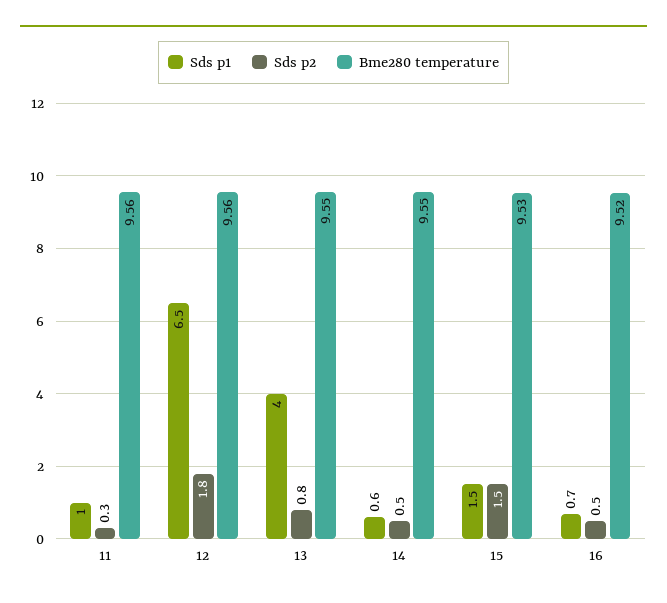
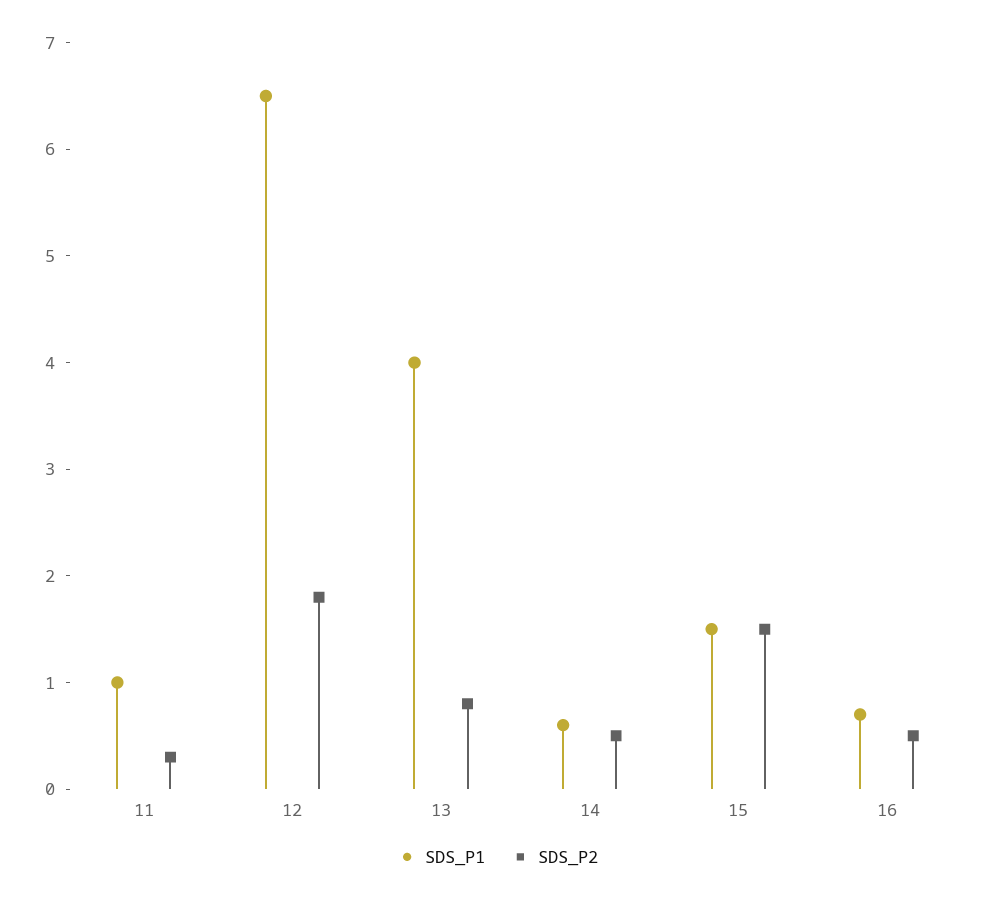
Bme280 temperature, 11: 9.56 -> none
Bme280 temperature, 12: 9.56 -> none
Bme280 temperature, 13: 9.55 -> none
Bme280 temperature, 14: 9.55 -> none
Bme280 temperature, 15: 9.53 -> none
Bme280 temperature, 16: 9.52 -> none

